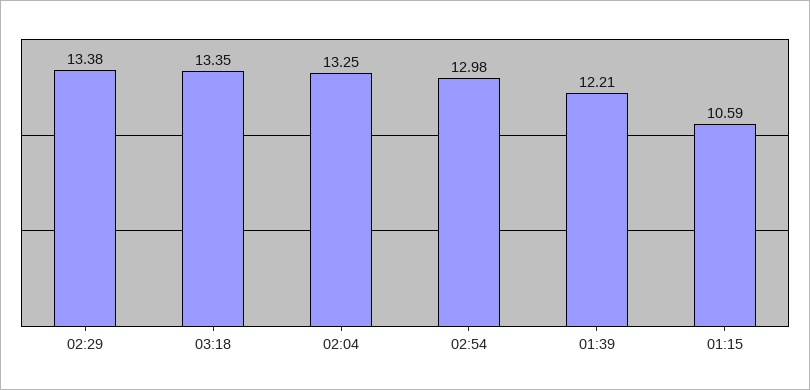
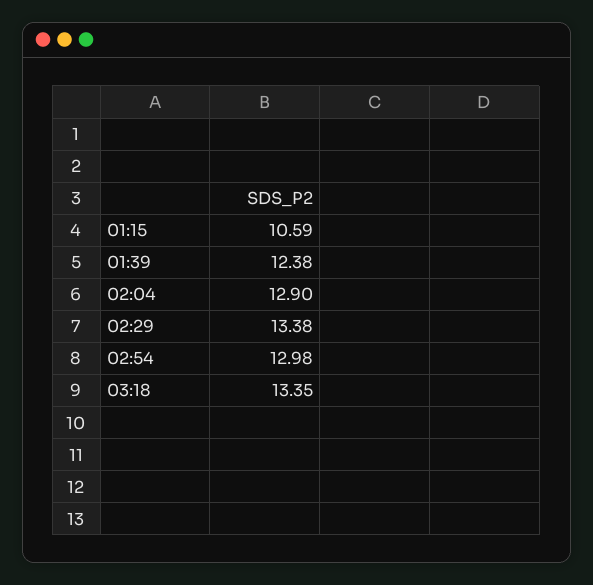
02:04: 13.25 -> 12.9
01:39: 12.21 -> 12.38

